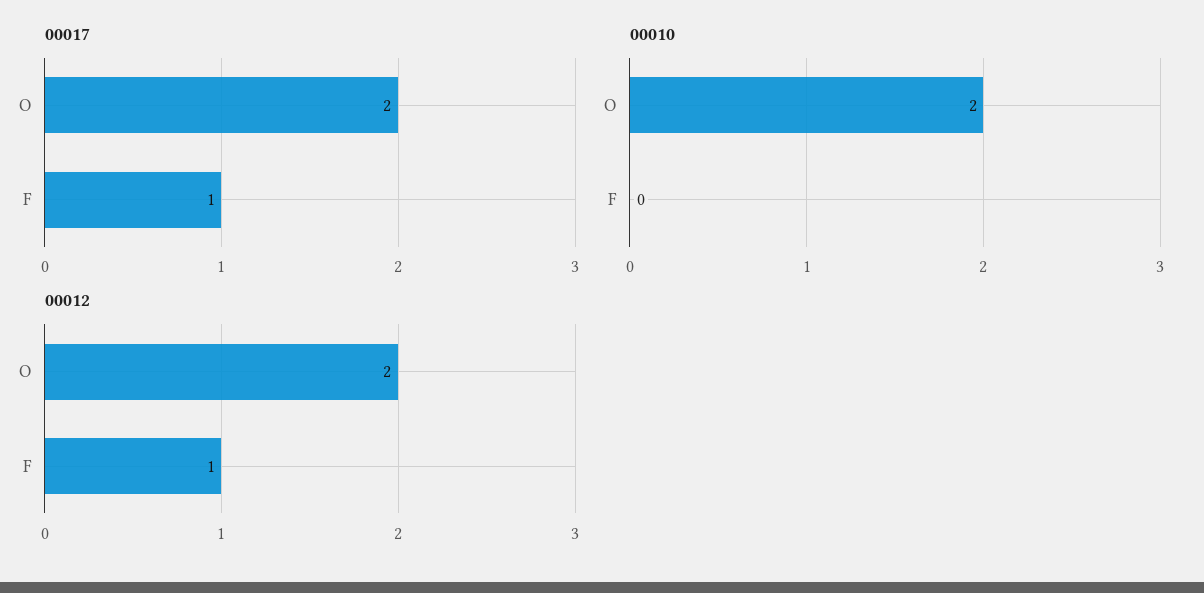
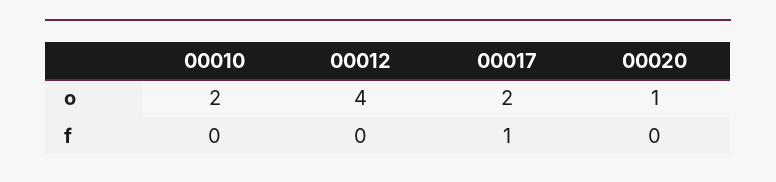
00012, O: 2 -> 4
00012, F: 1 -> 0
00020, O: none -> 1
00020, F: none -> 0

